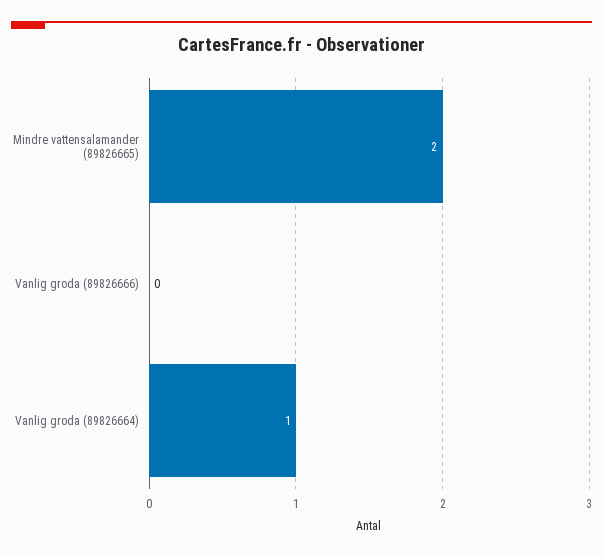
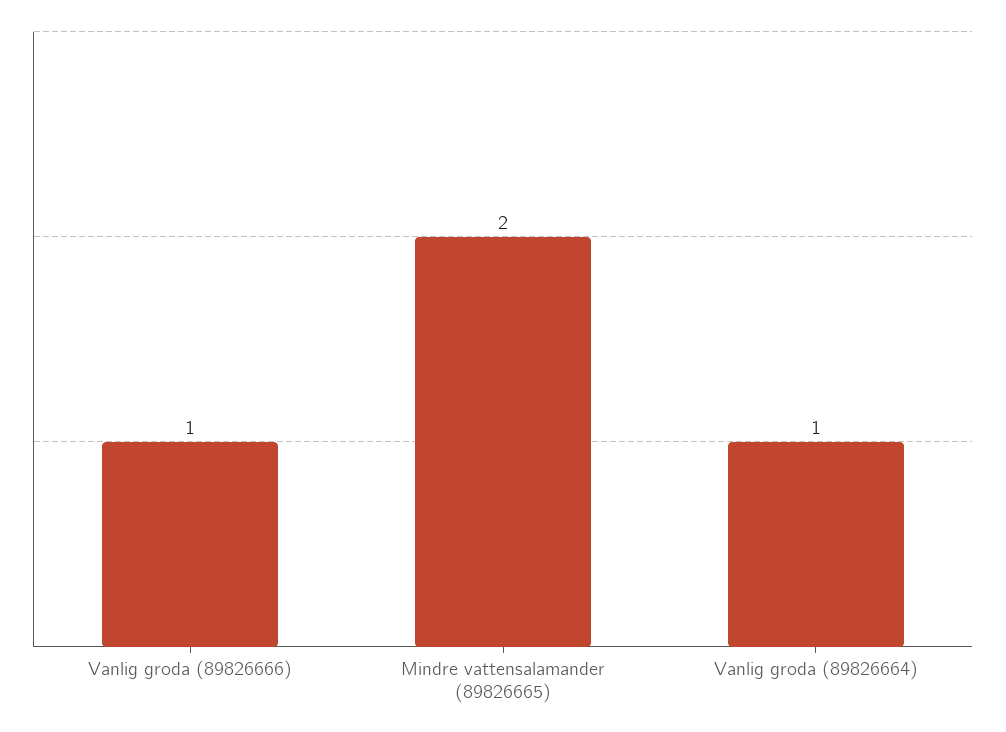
Vanlig groda (89826666): 0 -> 1

